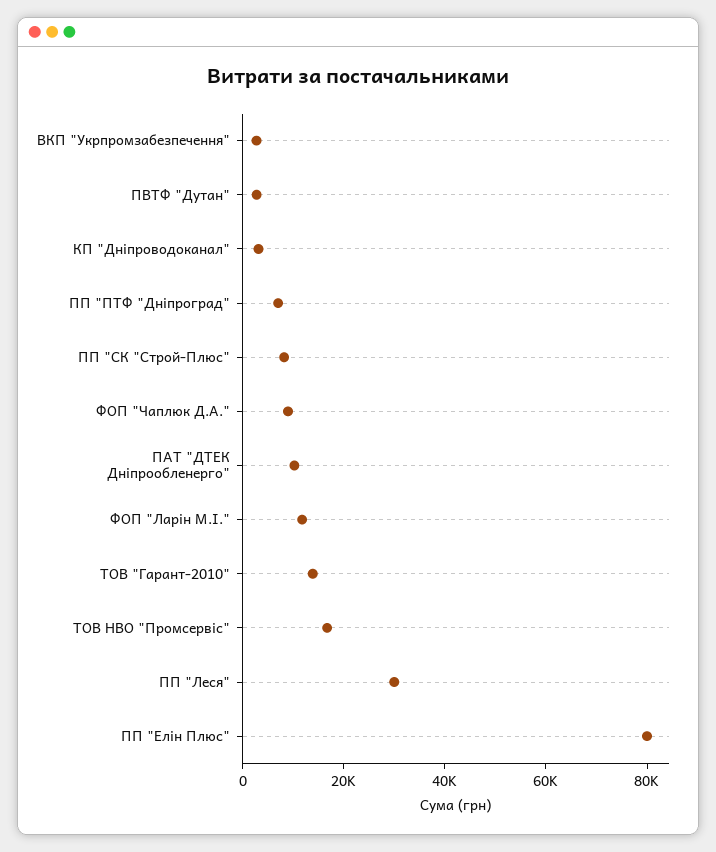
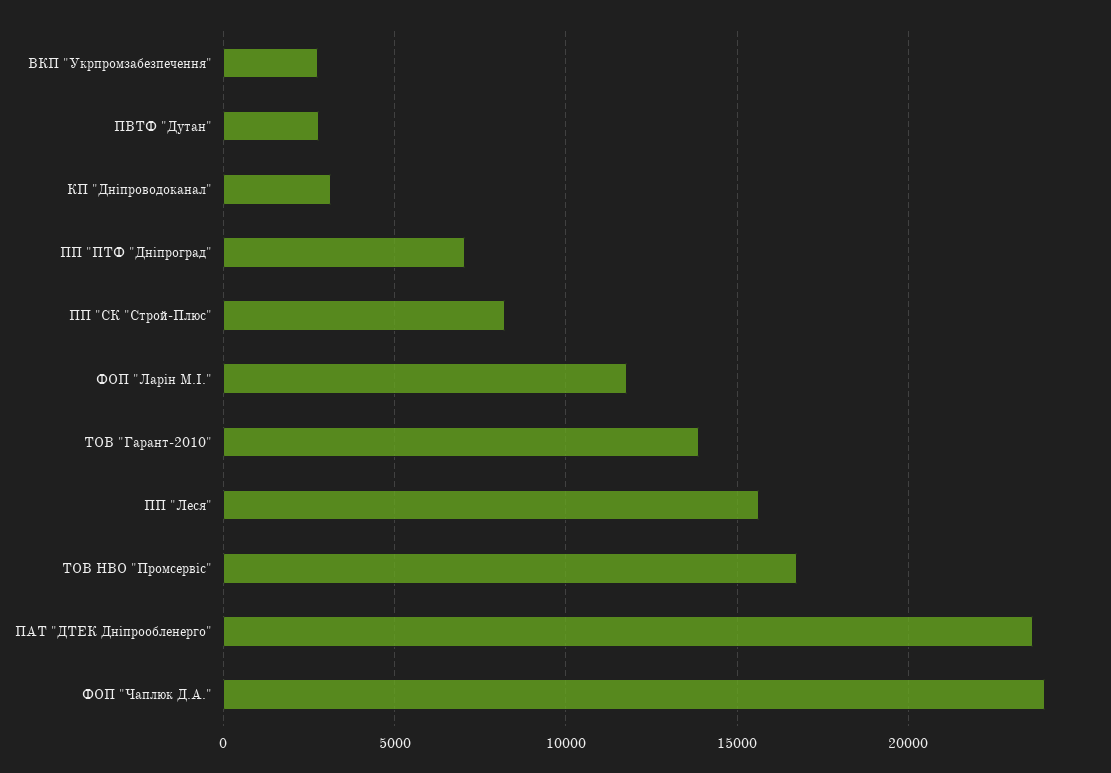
ФОП "Чаплюк Д.А.": 10000 -> 24000
ПАТ "ДТЕК Дніпрообленерго": 10000 -> 23500
ПП "Леся": 30000 -> 15500
ПП "Елін Плюс": 80000 -> none

